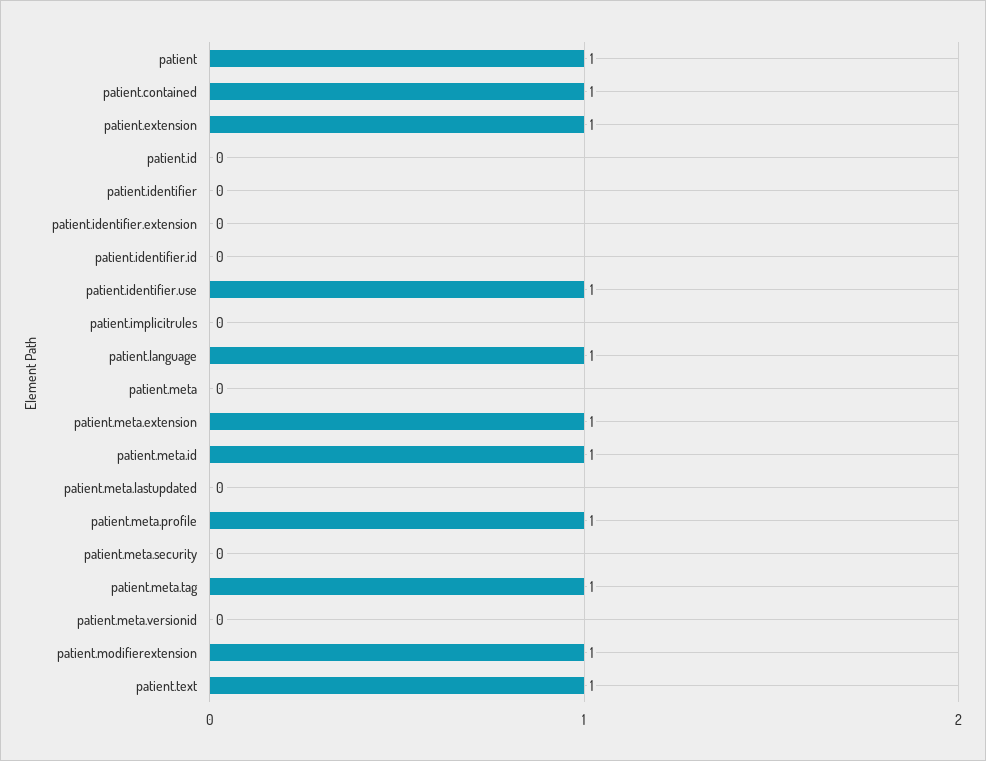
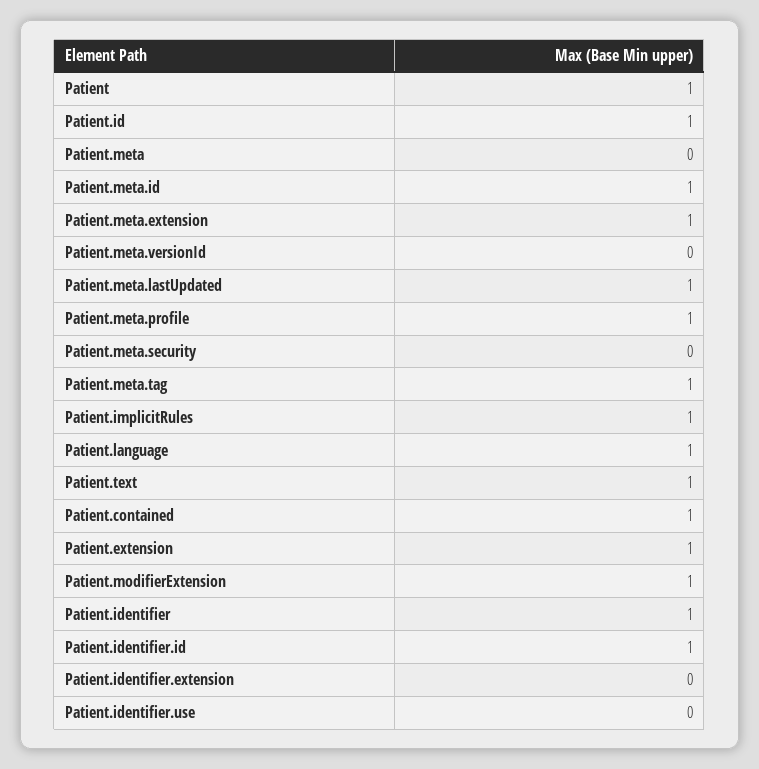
patient.id: 0 -> 1
patient.identifier: 0 -> 1
patient.identifier.id: 0 -> 1
patient.identifier.use: 1 -> 0
patient.implicitrules: 0 -> 1
patient.meta.lastupdated: 0 -> 1

